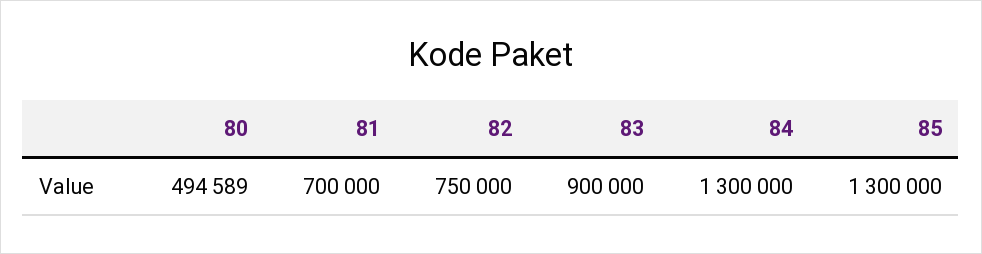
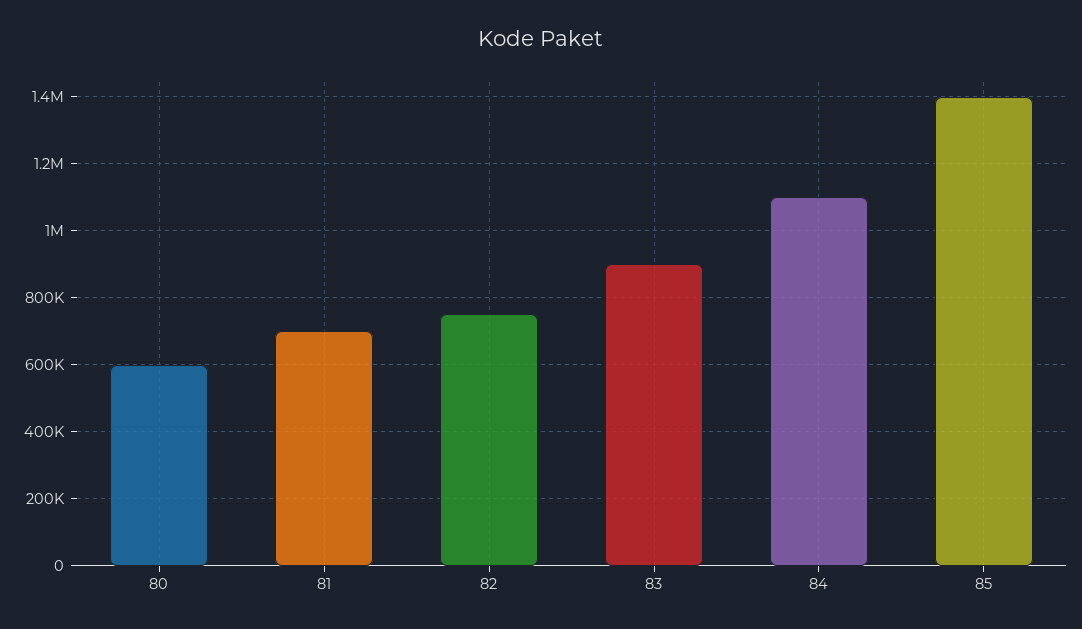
80: 494589 -> 600000
84: 1300000 -> 1100000
85: 1300000 -> 1400000

